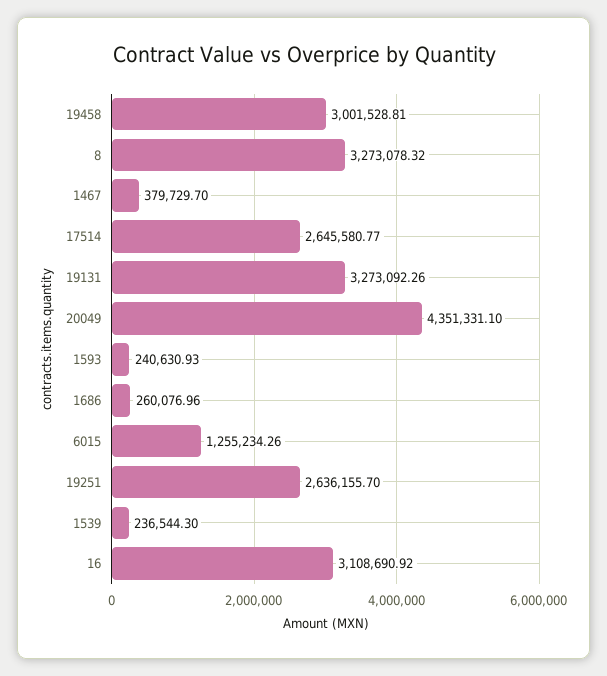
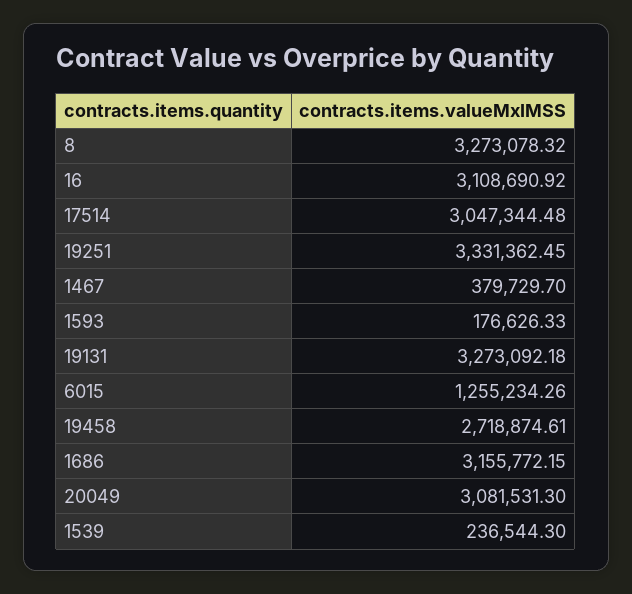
19458: 3001528.81 -> 2718874.61
17514: 2645580.77 -> 3047344.48
19131: 3273092.26 -> 3273092.18
20049: 4351331.1 -> 3081531.3
1593: 240630.93 -> 176626.33
1686: 260076.96 -> 3155772.15
19251: 2636155.7 -> 3331362.45

